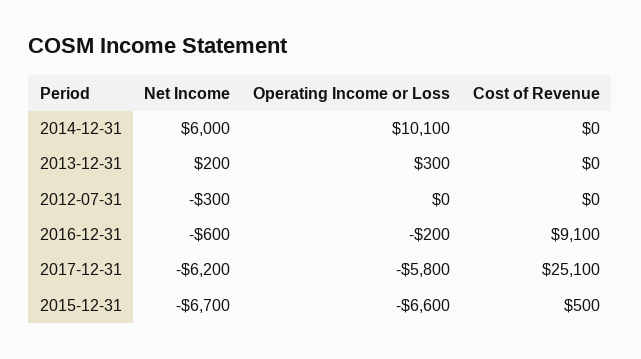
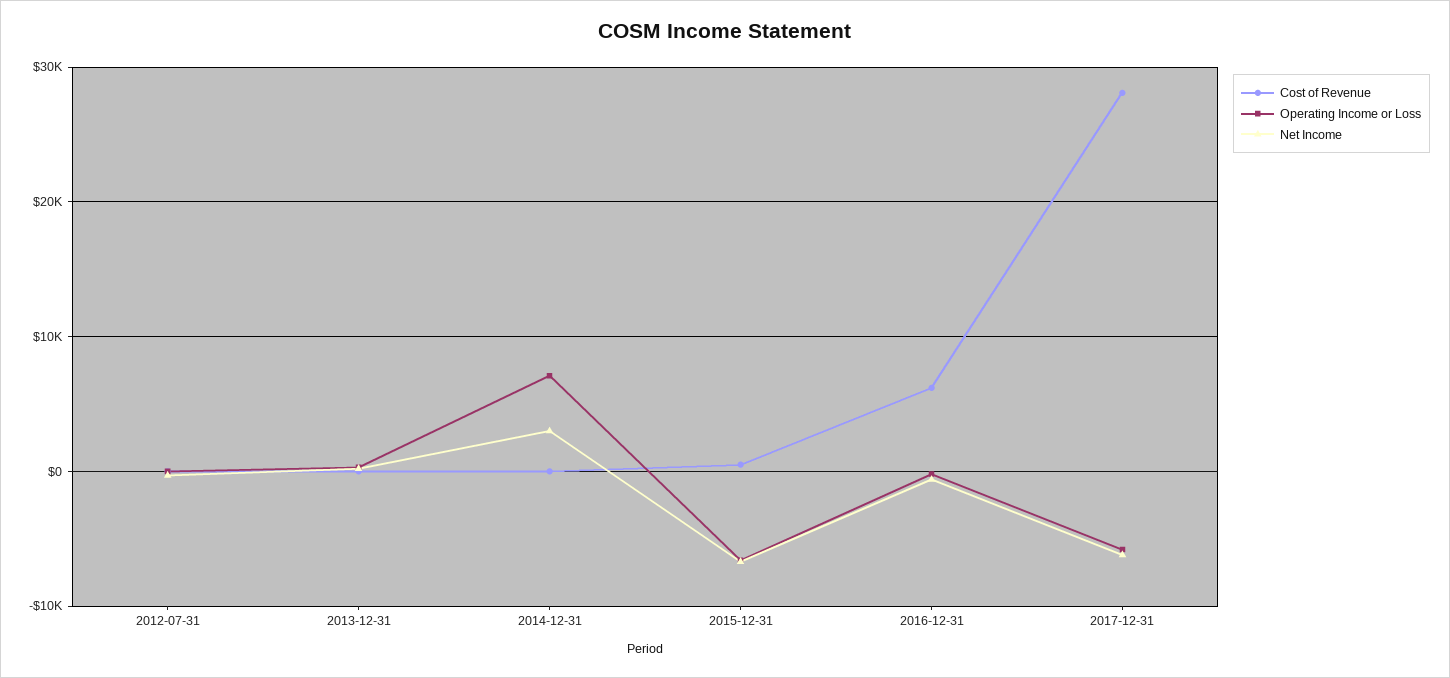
Net Income, 2014-12-31: 6000 -> 3000
Operating Income or Loss, 2014-12-31: 10100 -> 7000
Cost of Revenue, 2016-12-31: 9100 -> 6000
Cost of Revenue, 2017-12-31: 25100 -> 28000

